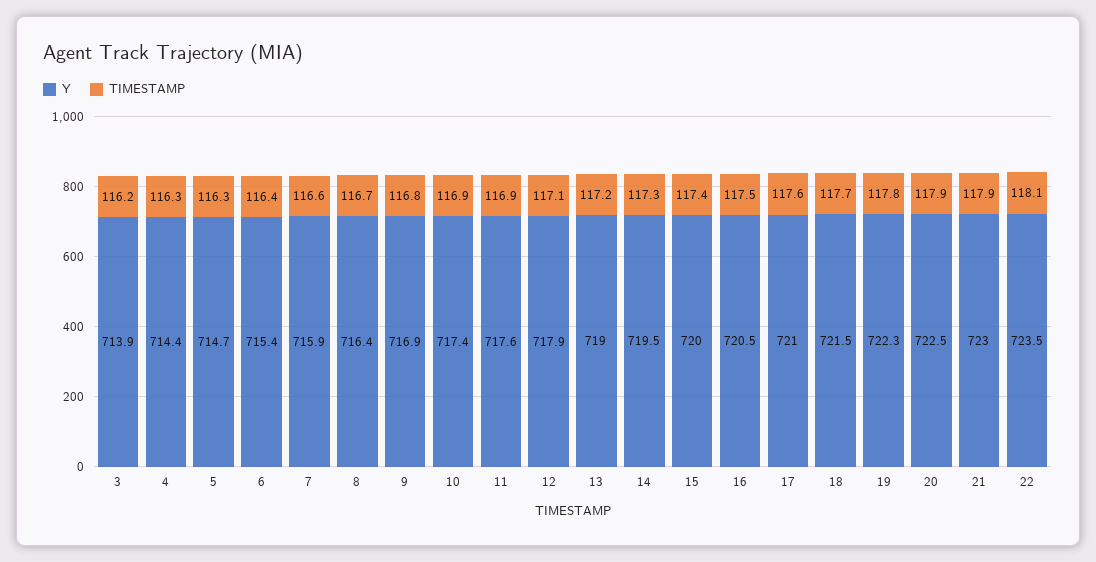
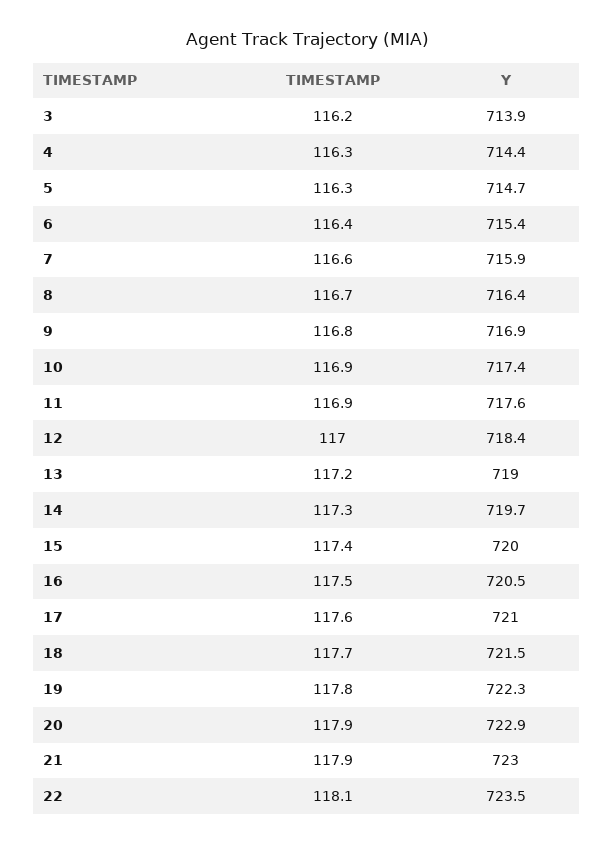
Y, 12: 717.9 -> 718.4
TIMESTAMP, 12: 117.1 -> 117
Y, 14: 719.5 -> 719.7
Y, 20: 722.5 -> 722.9

